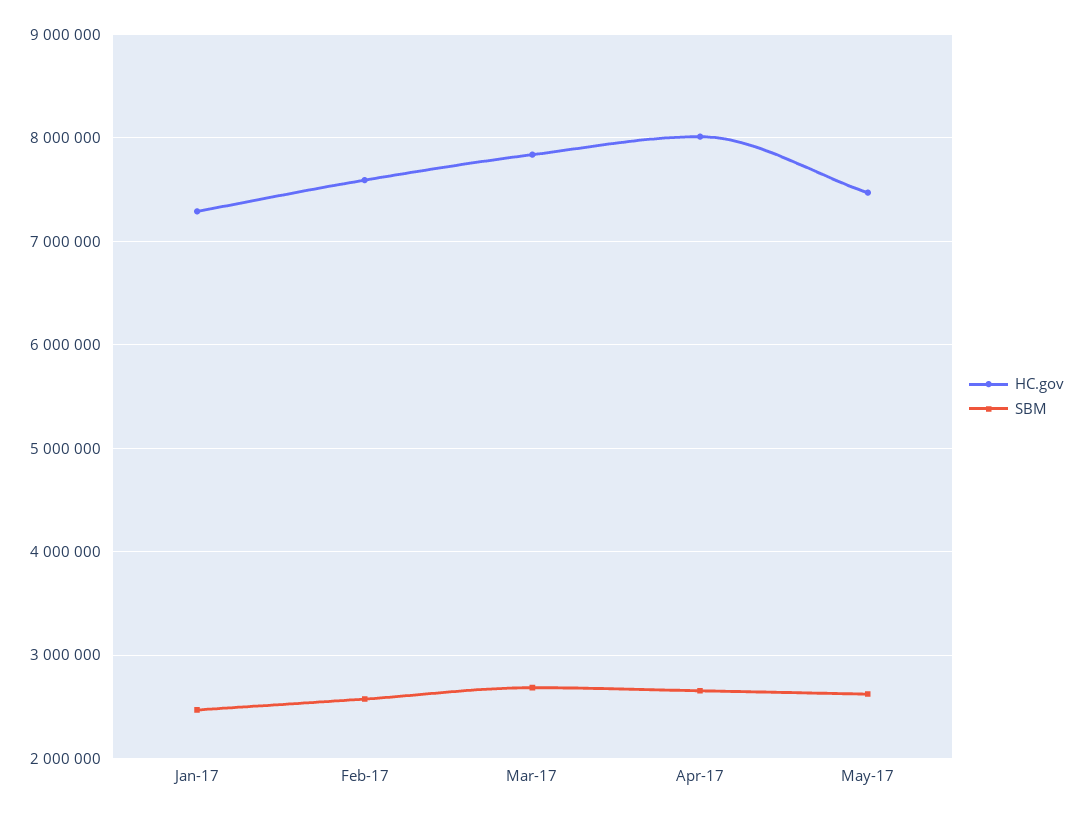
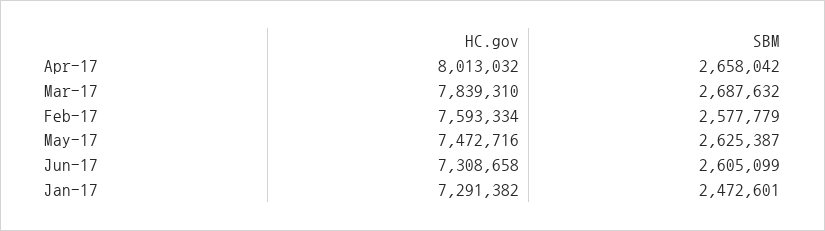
HC.gov, Jun-17: none -> 7308658
SBM, Jun-17: none -> 2605099

